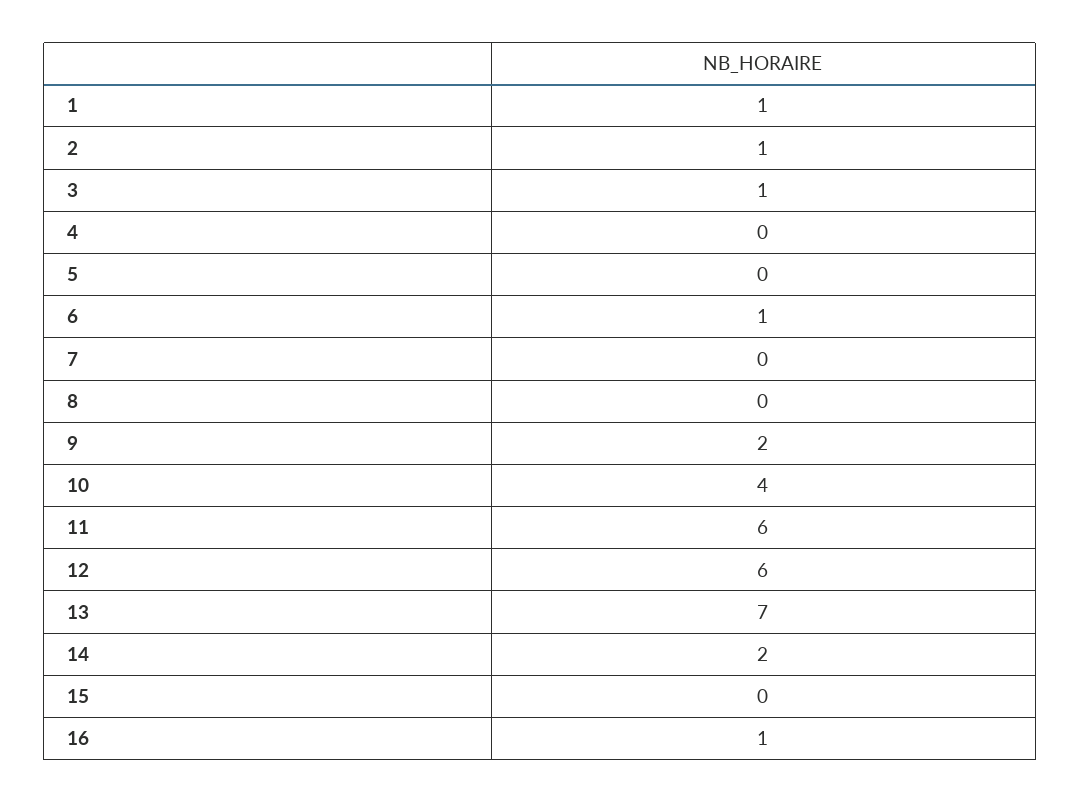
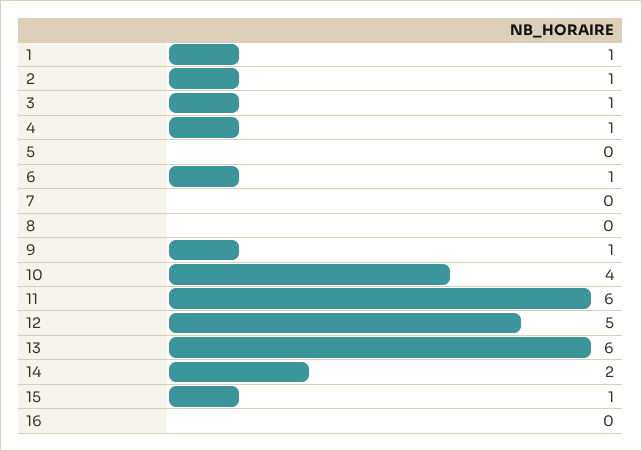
4: 0 -> 1
9: 2 -> 1
12: 6 -> 5
13: 7 -> 6
15: 0 -> 1
16: 1 -> 0

